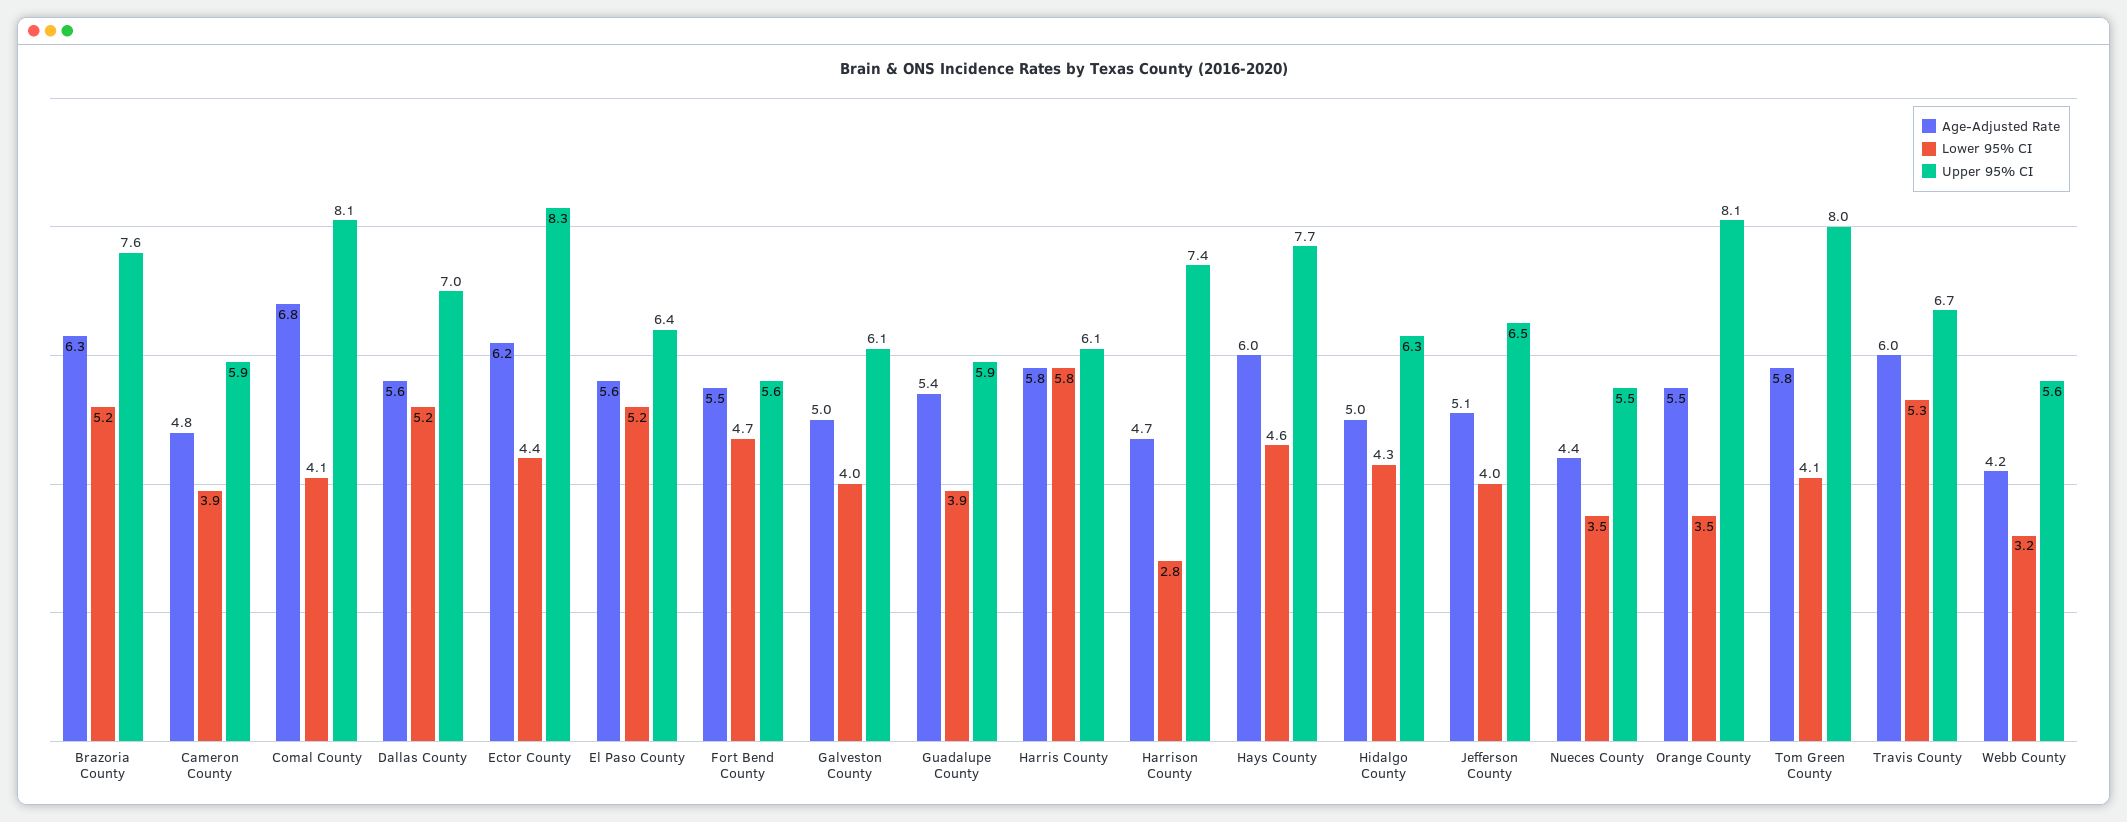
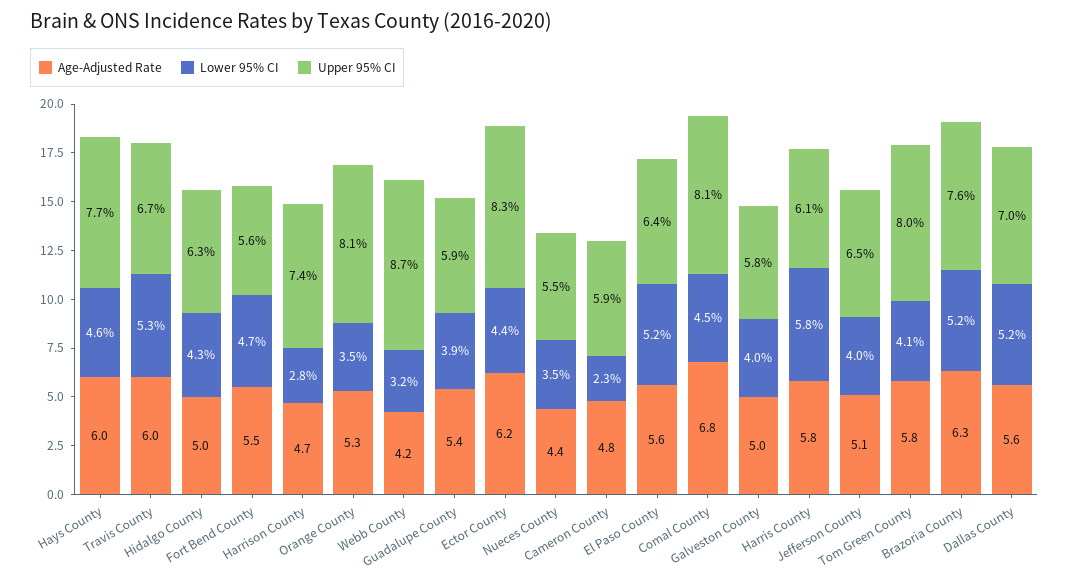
Lower 95% CI, Cameron County: 3.9 -> 2.3
Lower 95% CI, Comal County: 4.1 -> 4.5
Upper 95% CI, Galveston County: 6.1 -> 5.8
Age-Adjusted Rate, Orange County: 5.5 -> 5.3
Upper 95% CI, Webb County: 5.6 -> 8.7

